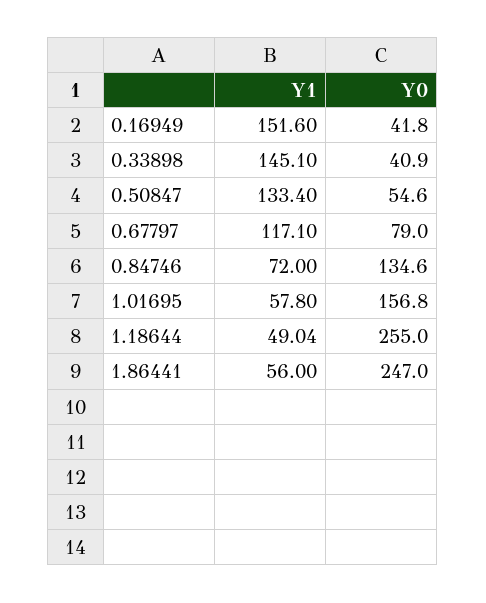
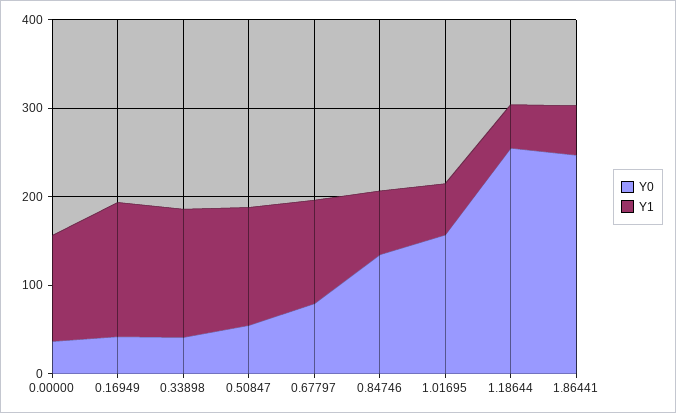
Y0, 0.00000: none -> 40
Y1, 0.00000: none -> 120

